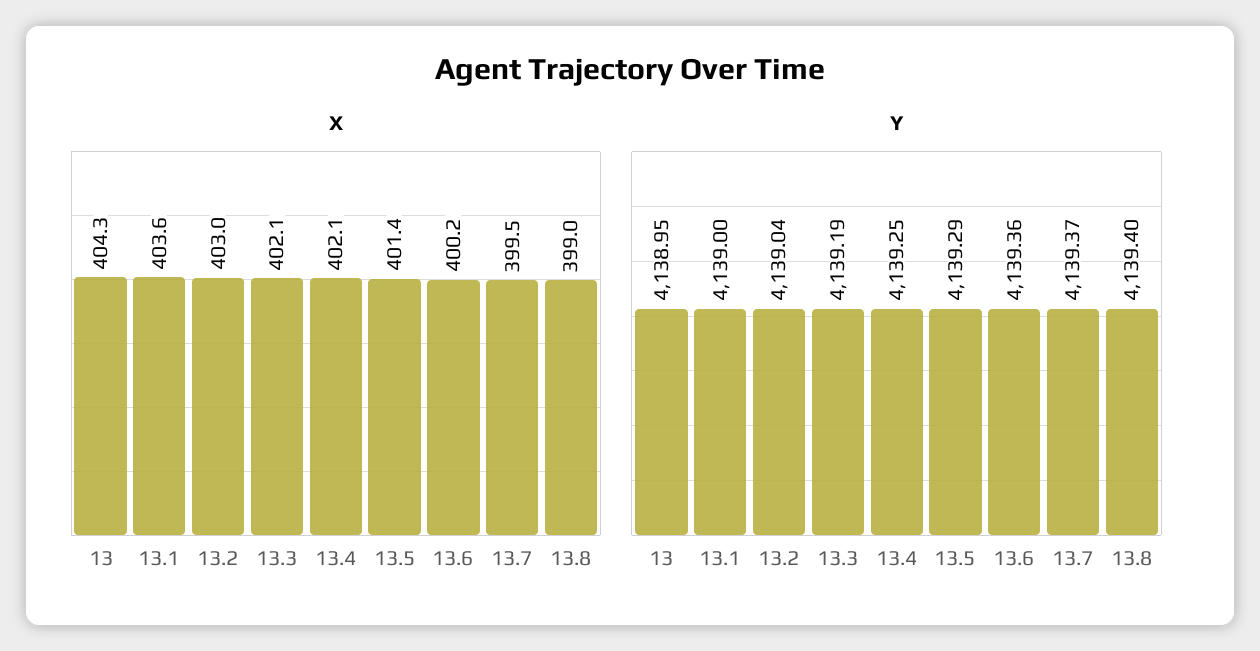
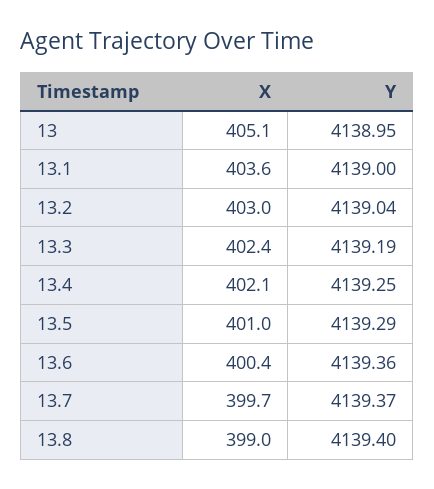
X, 13: 404.3 -> 405.1
X, 13.3: 402.1 -> 402.4
X, 13.5: 401.4 -> 401
X, 13.6: 400.2 -> 400.4
X, 13.7: 399.5 -> 399.7

